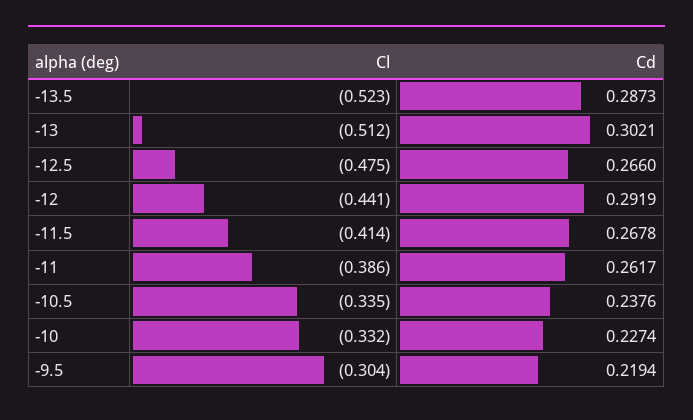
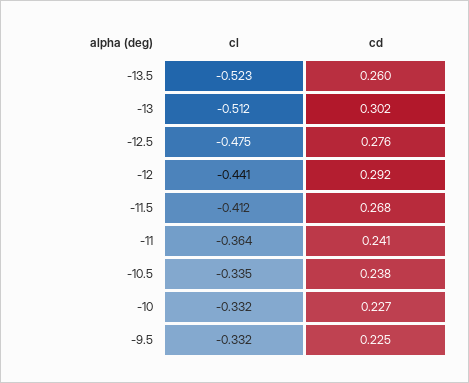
Cd, -13.5: 0.2873 -> 0.26
Cd, -12.5: 0.266 -> 0.276
Cl, -11.5: -0.414 -> -0.412
Cl, -11: -0.386 -> -0.364
Cd, -11: 0.2617 -> 0.241
Cl, -9.5: -0.304 -> -0.332
Cd, -9.5: 0.2194 -> 0.225

